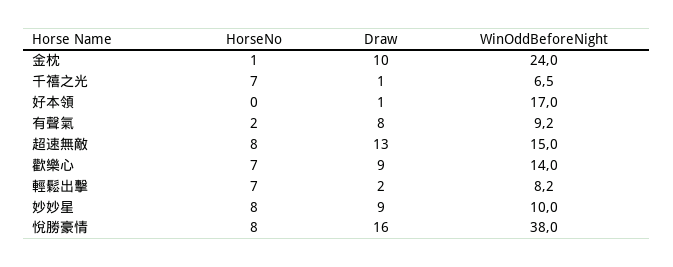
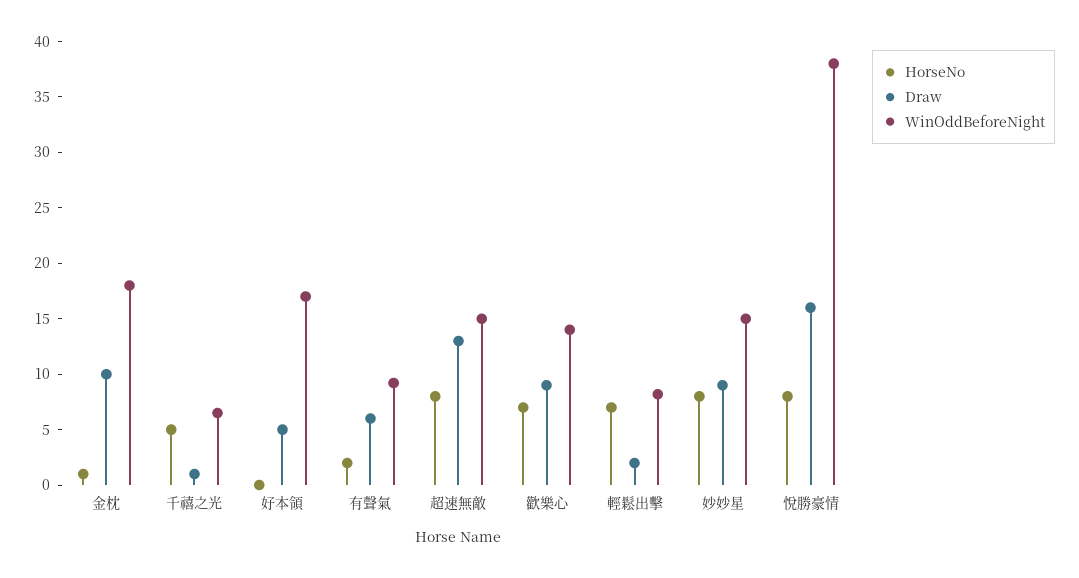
WinOddBeforeNight, 金枕: 24 -> 18
HorseNo, 千禧之光: 7 -> 5
Draw, 好本領: 1 -> 5
Draw, 有聲氣: 8 -> 6
WinOddBeforeNight, 妙妙星: 10 -> 15

